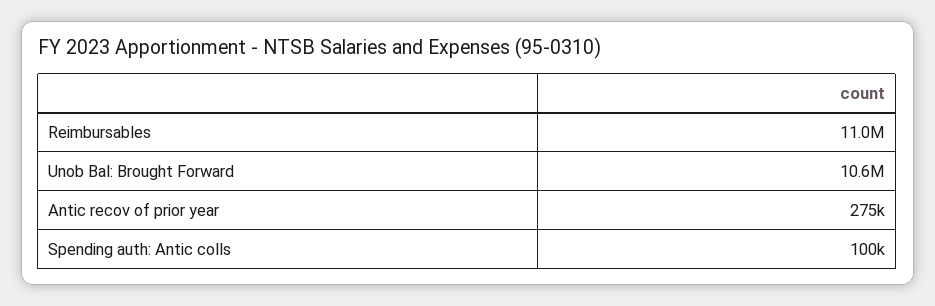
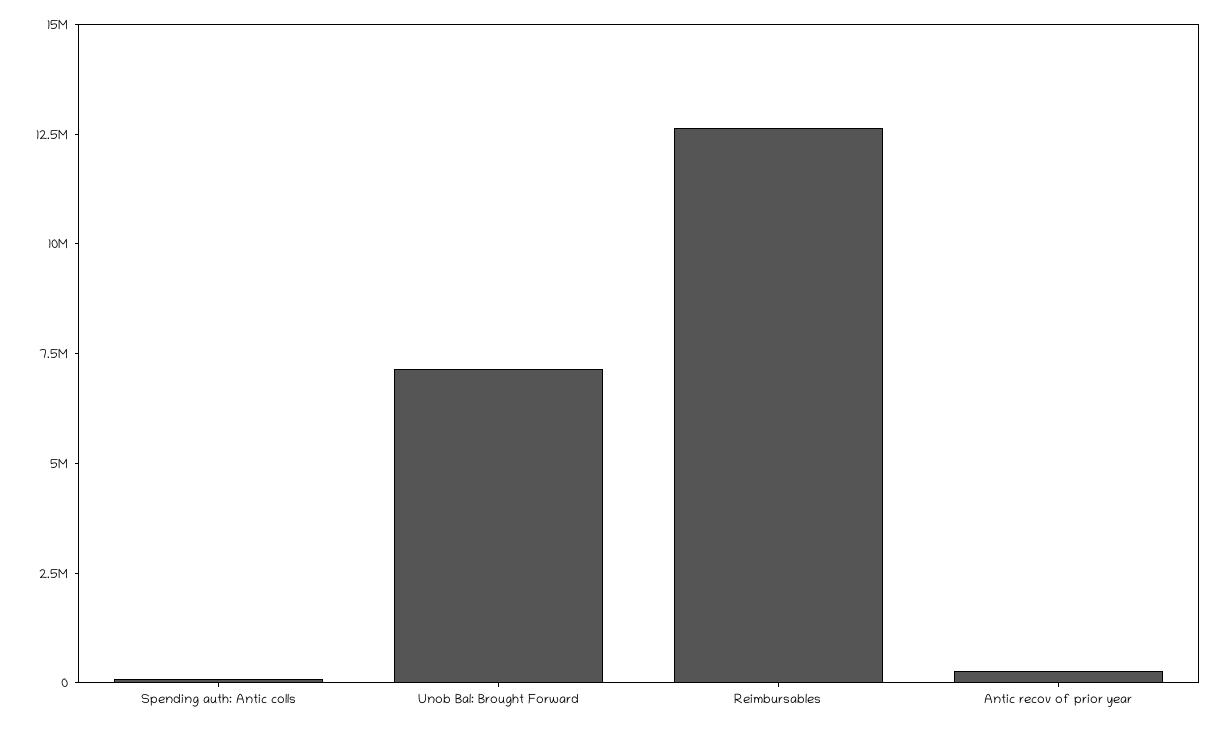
Reimbursables: 11000000 -> 12500000
Unob Bal: Brought Forward: 10600000 -> 7000000

